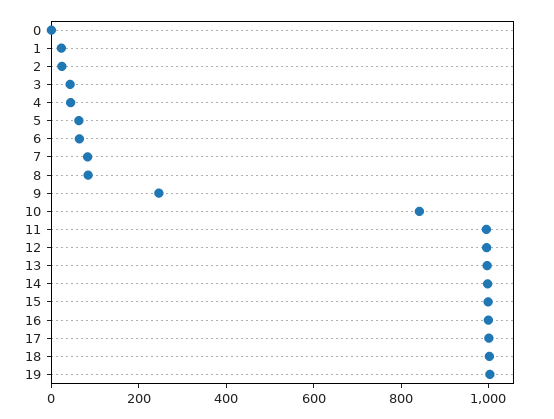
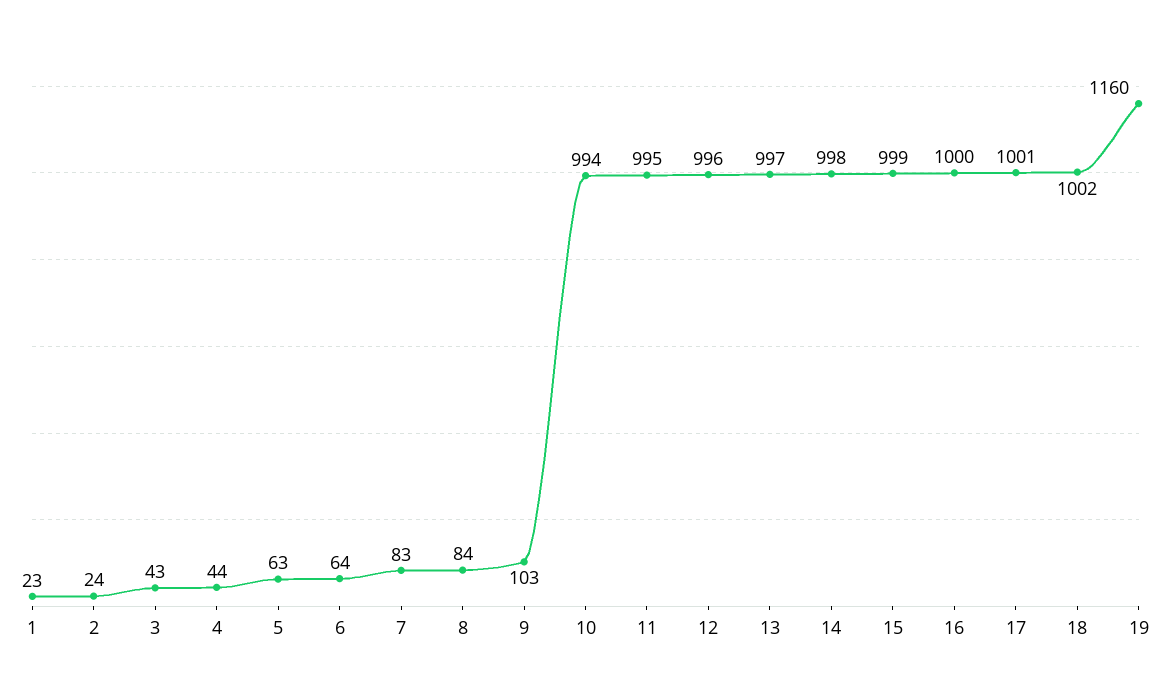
0: 0 -> none
9: 250 -> 103
10: 850 -> 994
19: 1000 -> 1160

